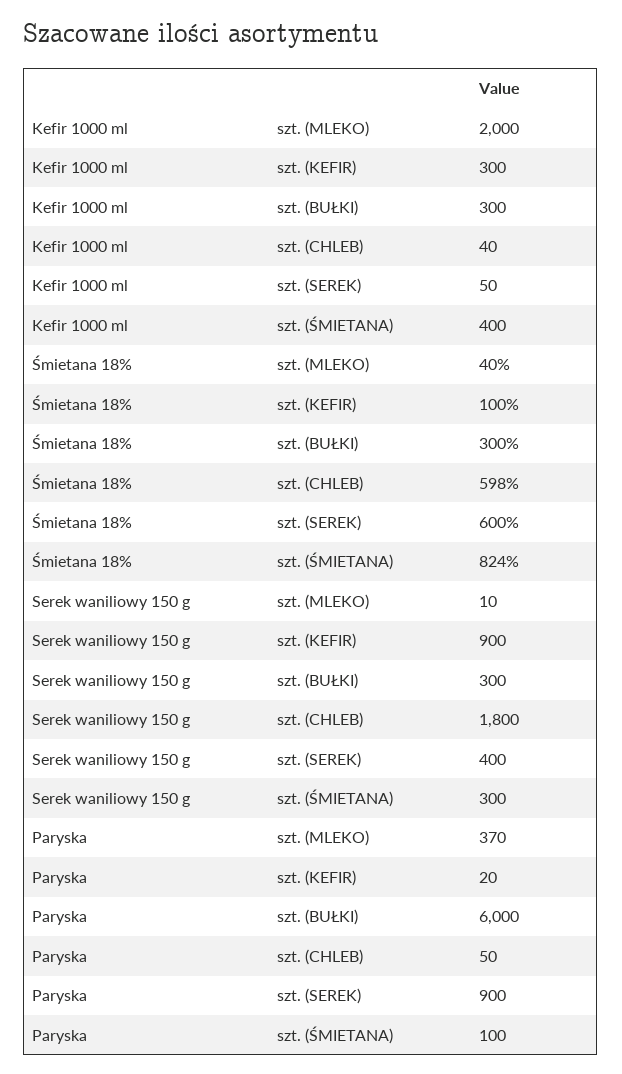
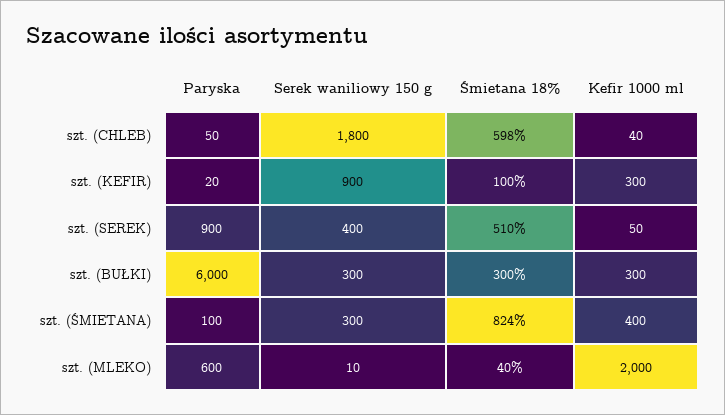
Śmietana 18%, szt. (SEREK): 600 -> 510
Paryska, szt. (MLEKO): 370 -> 600

